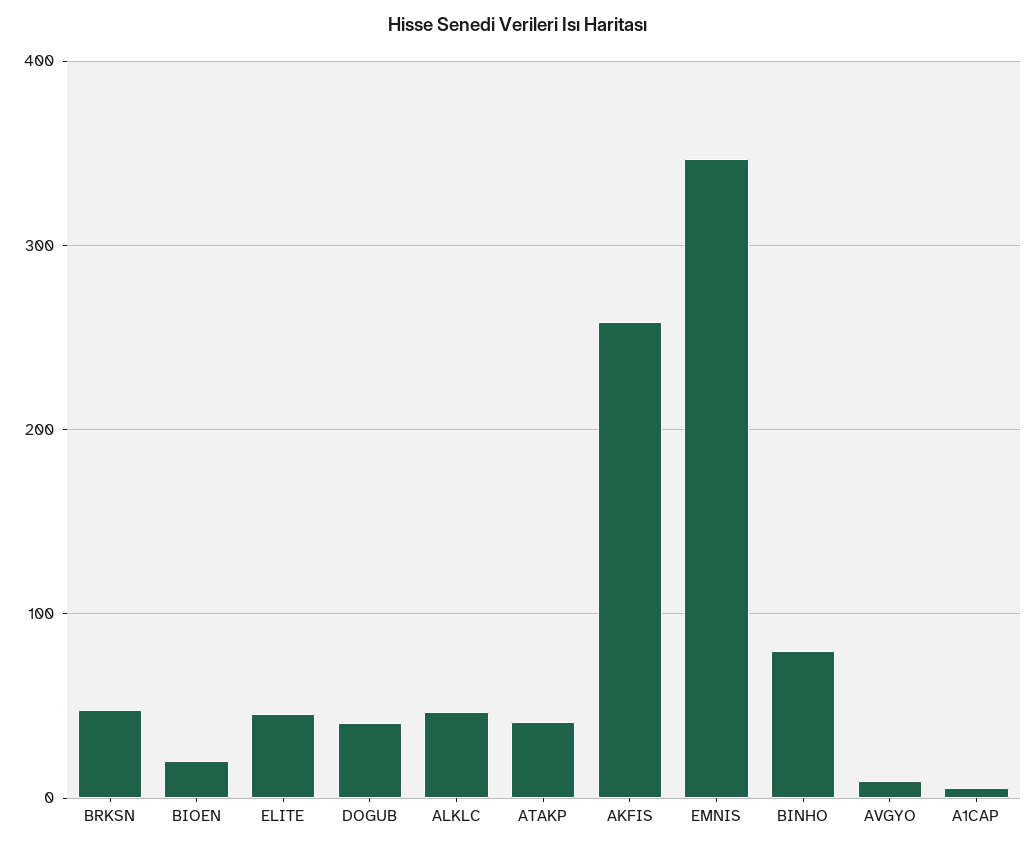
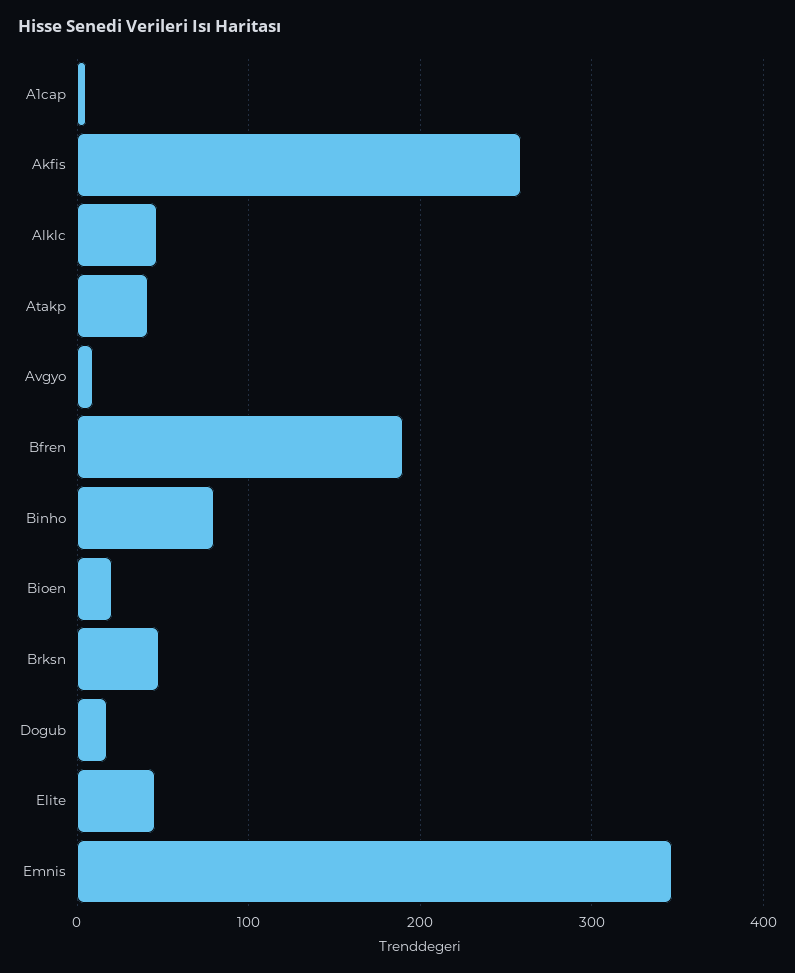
DOGUB: 40 -> 20
Bfren: none -> 190

